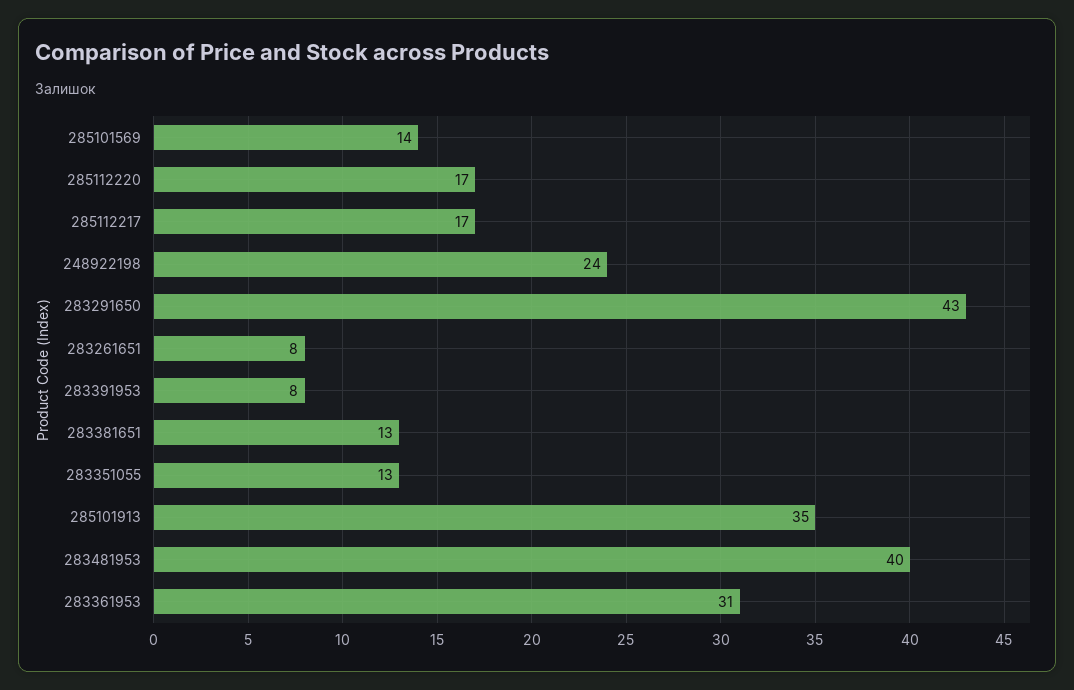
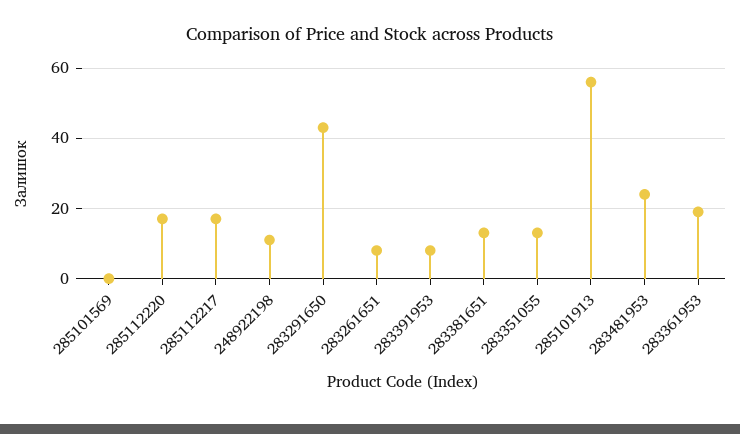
285101569: 14 -> 0
248922198: 24 -> 10
285101913: 35 -> 55
283481953: 40 -> 25
283361953: 31 -> 20

